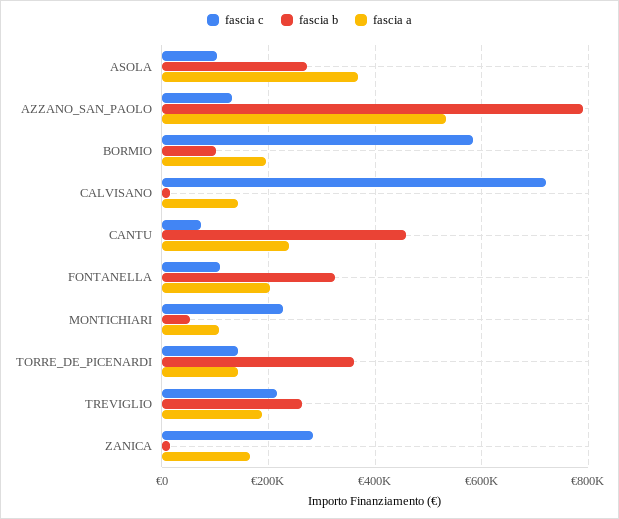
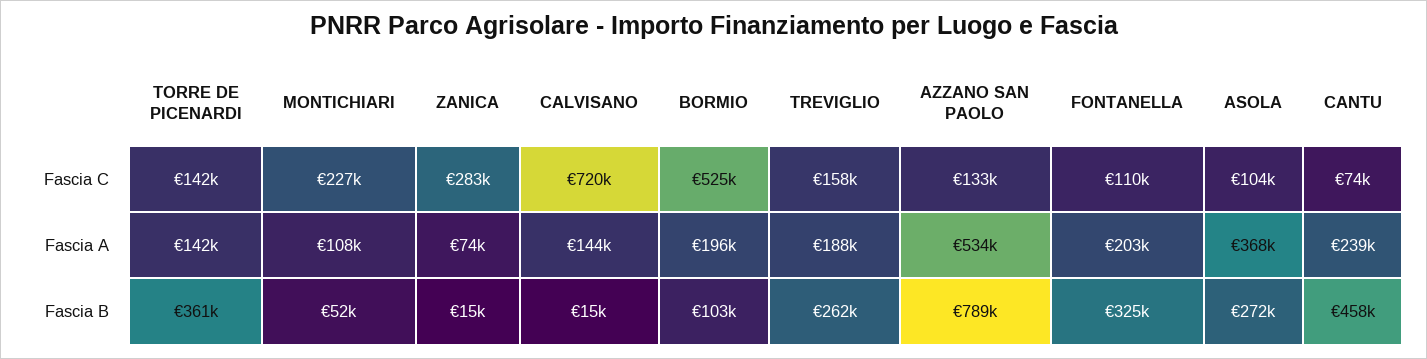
fascia c, BORMIO: 580000 -> 525000
fascia c, TREVIGLIO: 220000 -> 158000
fascia a, ZANICA: 160000 -> 74000

